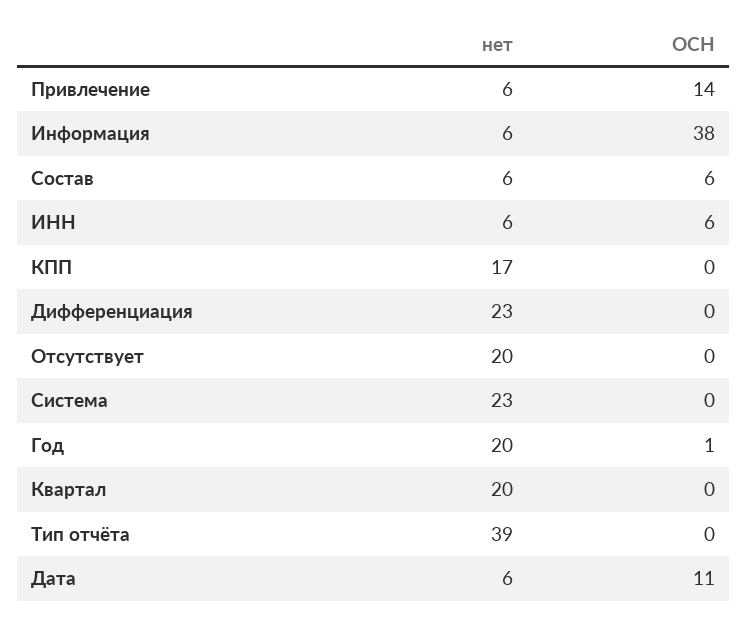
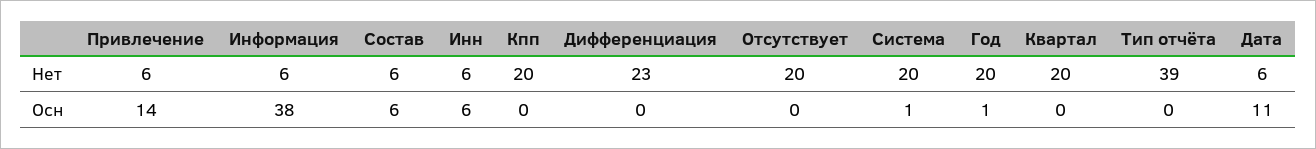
нет, КПП: 17 -> 20
нет, Система: 23 -> 20
ОСН, Система: 0 -> 1

